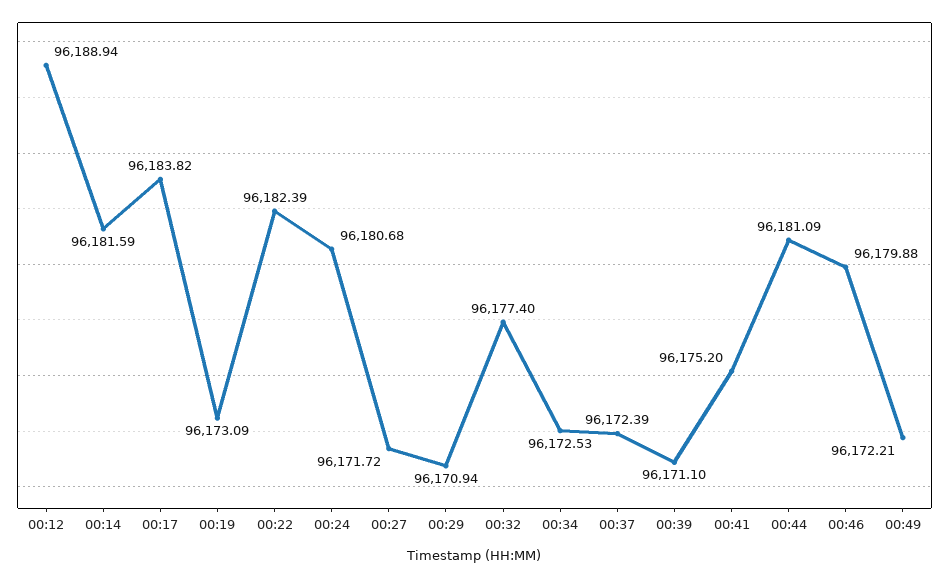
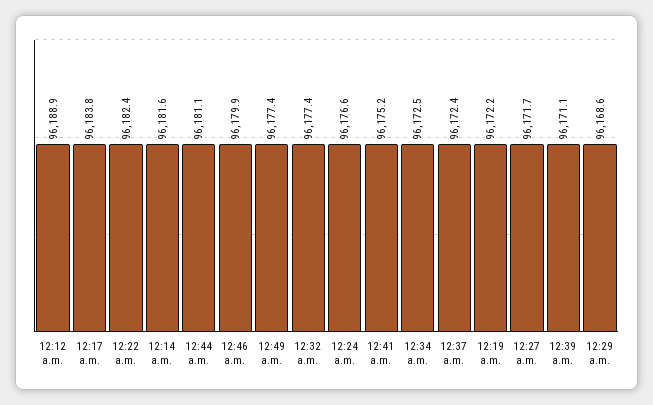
00:19: 96173.09 -> 96172.2
00:24: 96180.68 -> 96176.6
00:29: 96170.94 -> 96168.6
00:49: 96172.21 -> 96177.4

